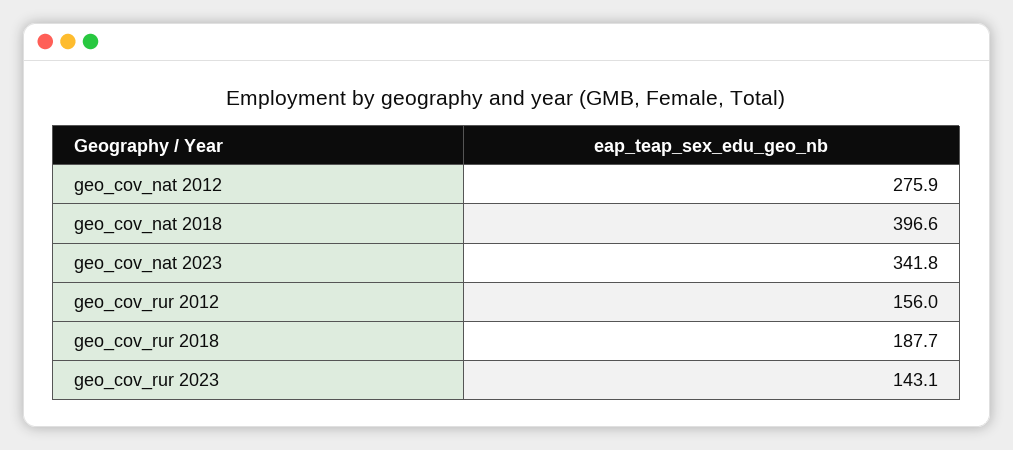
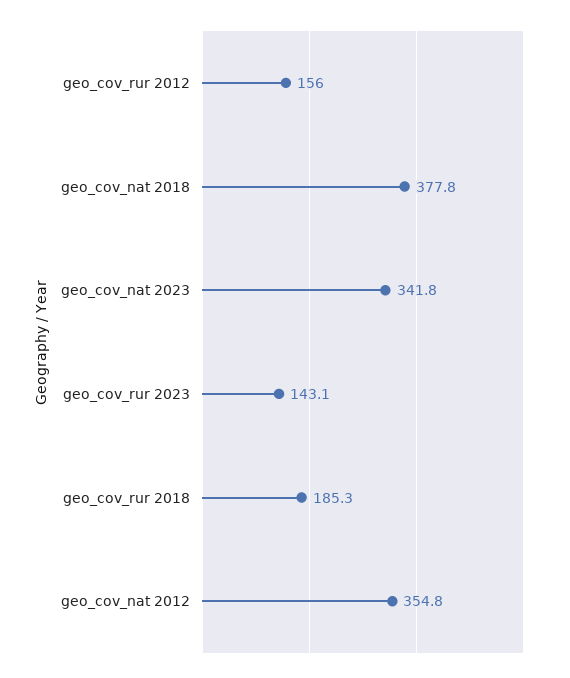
geo_cov_nat 2012: 275.9 -> 354.8
geo_cov_nat 2018: 396.6 -> 377.8
geo_cov_rur 2018: 187.7 -> 185.3

